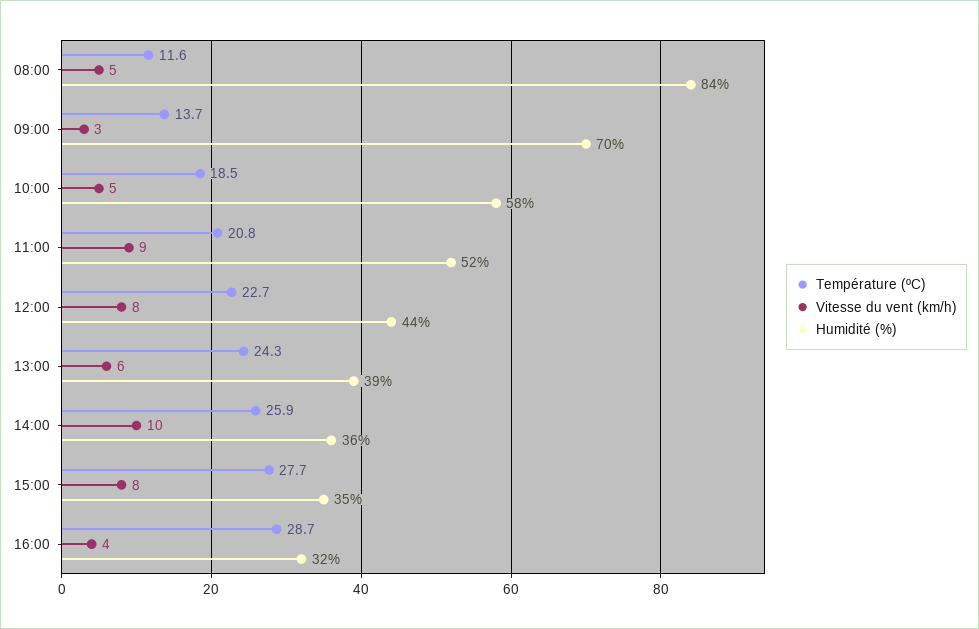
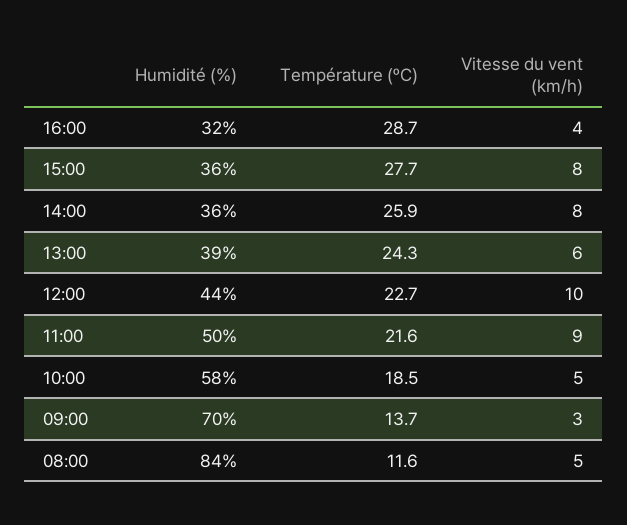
Température (ºC), 11:00: 20.8 -> 21.6
Humidité (%), 11:00: 52 -> 50
Vitesse du vent (km/h), 12:00: 8 -> 10
Vitesse du vent (km/h), 14:00: 10 -> 8
Humidité (%), 15:00: 35 -> 36

